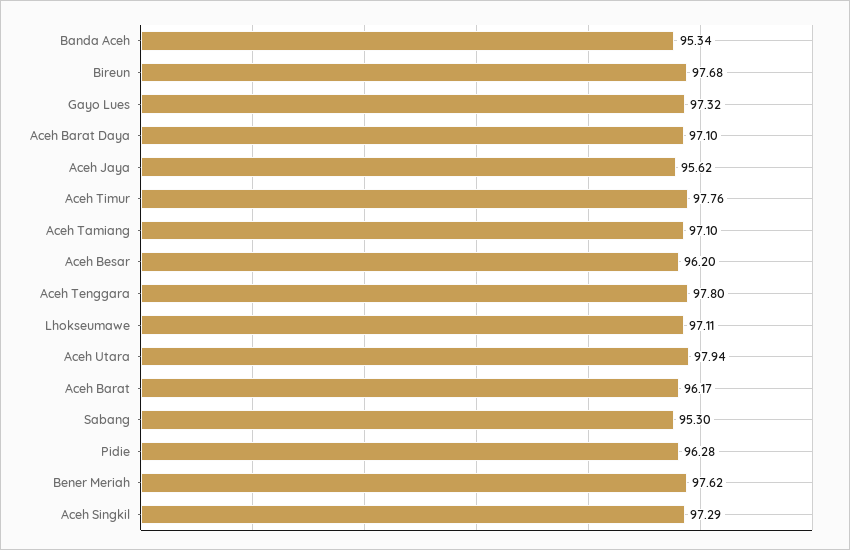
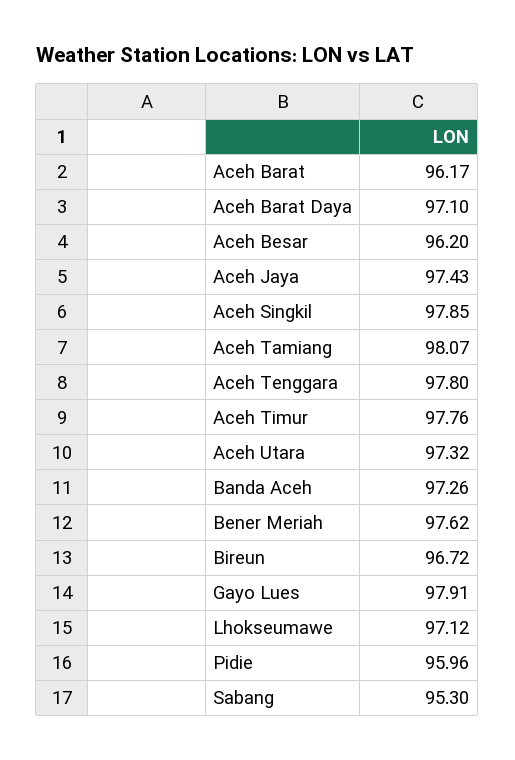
Banda Aceh: 95.34 -> 97.26
Bireun: 97.68 -> 96.72
Gayo Lues: 97.32 -> 97.91
Aceh Jaya: 95.62 -> 97.43
Aceh Tamiang: 97.1 -> 98.07
Lhokseumawe: 97.11 -> 97.12
Aceh Utara: 97.94 -> 97.32
Pidie: 96.28 -> 95.96
Aceh Singkil: 97.29 -> 97.85

